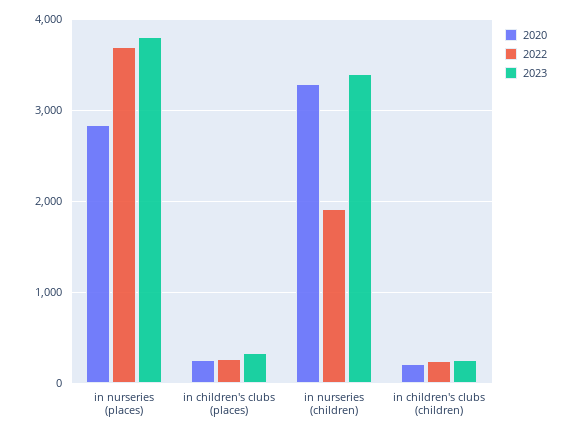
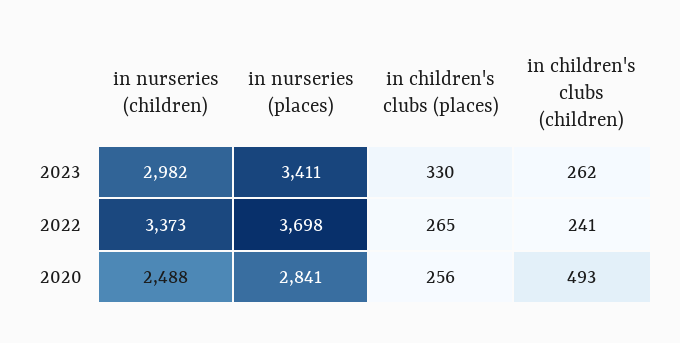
2023, in nurseries (places): 3800 -> 3411
2020, in nurseries (children): 3300 -> 2488
2022, in nurseries (children): 1900 -> 3373
2023, in nurseries (children): 3400 -> 2982
2020, in children's clubs (children): 200 -> 493

